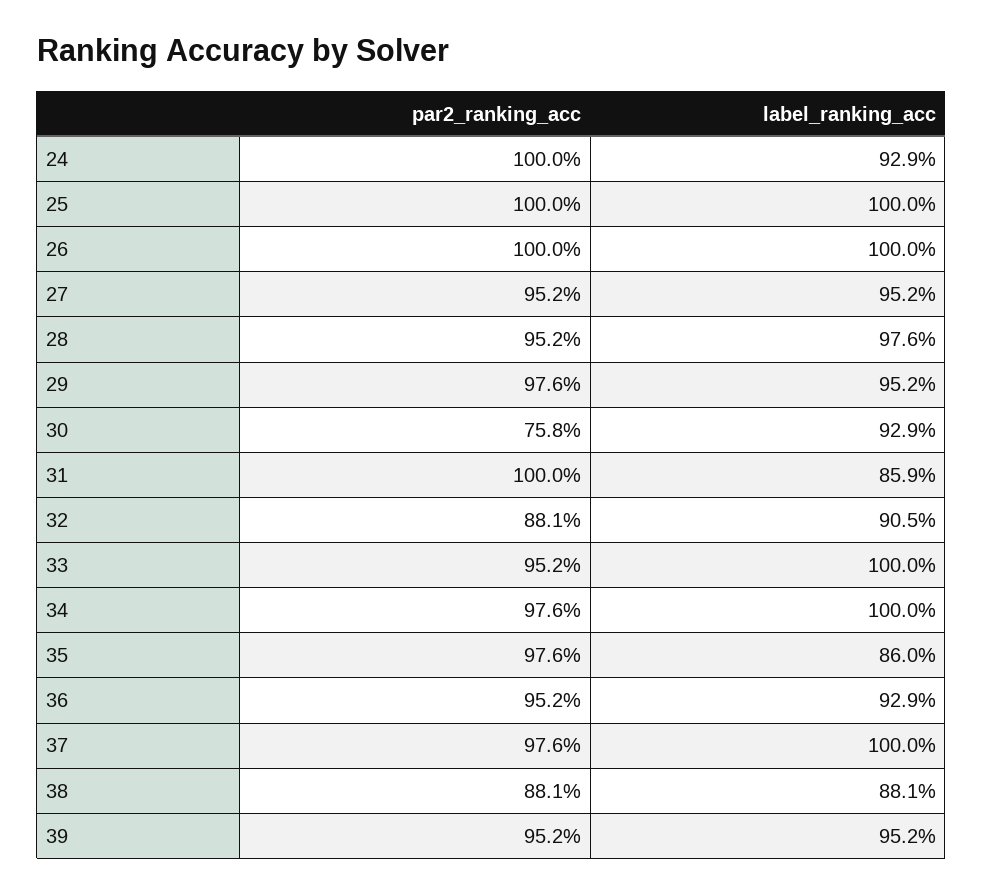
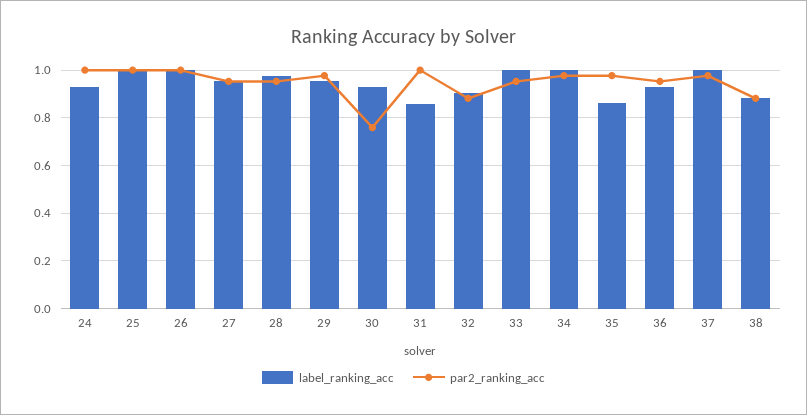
par2_ranking_acc, 39: 0.952 -> none
label_ranking_acc, 39: 0.952 -> none

